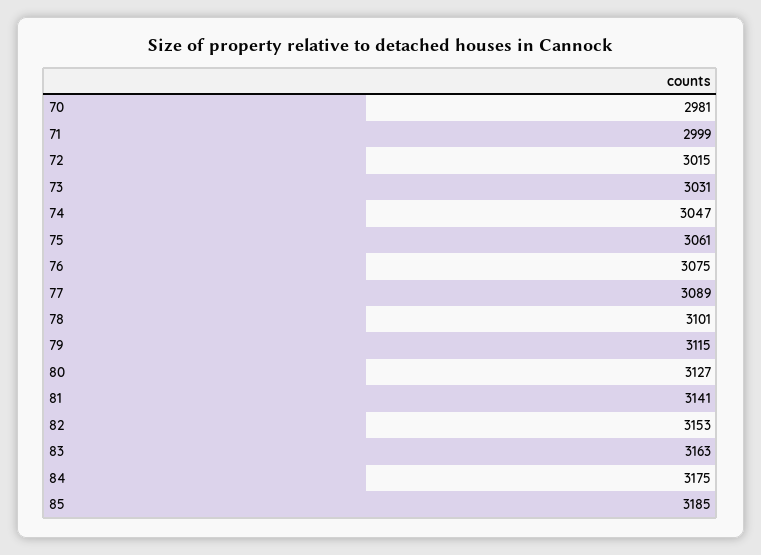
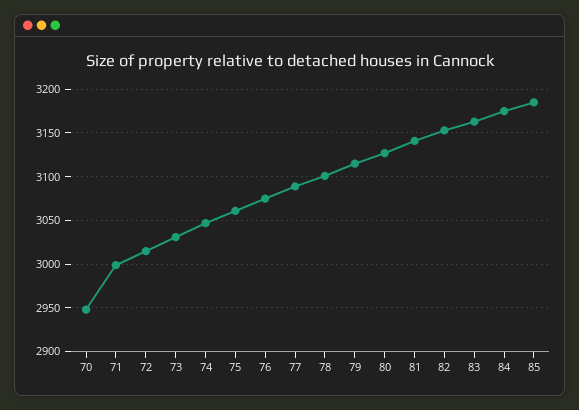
70: 2981 -> 2950

